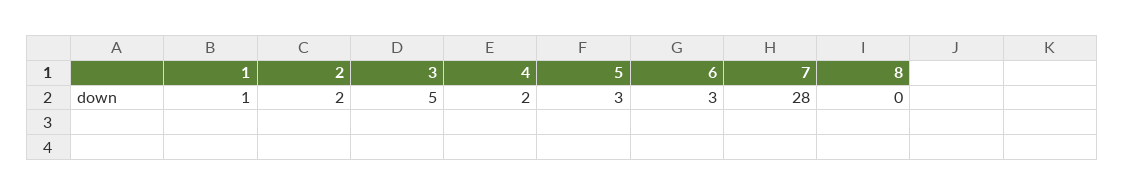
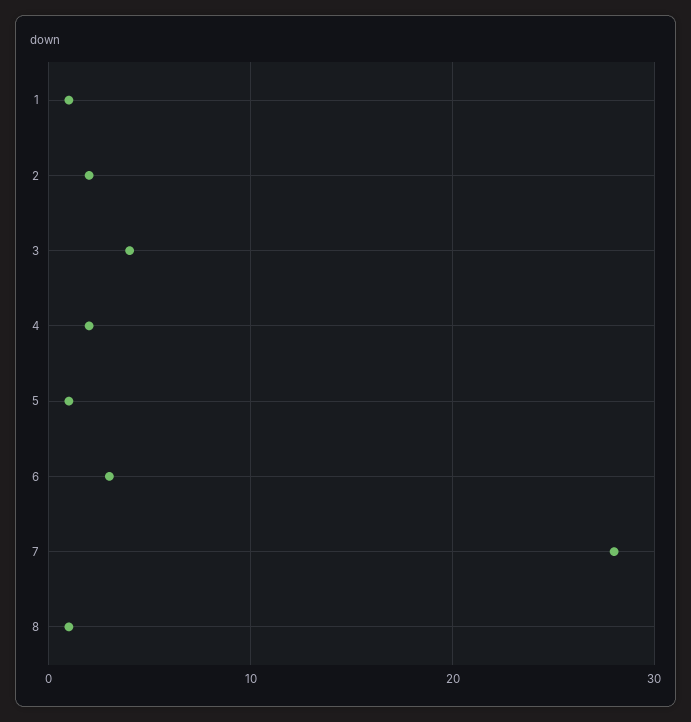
3: 5 -> 4
5: 3 -> 1
8: 0 -> 1

